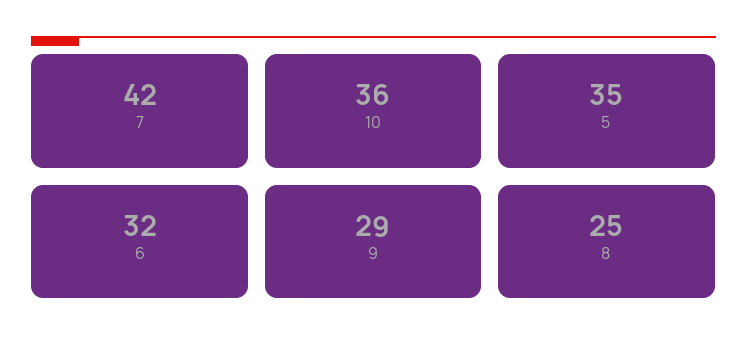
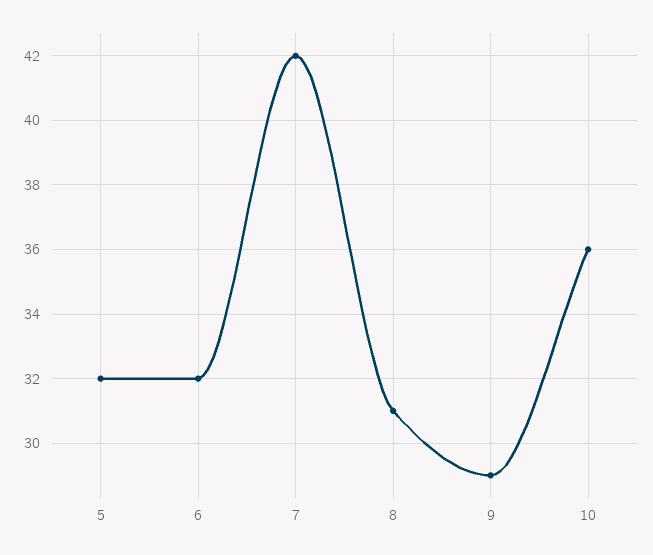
5: 35 -> 32
8: 25 -> 31

